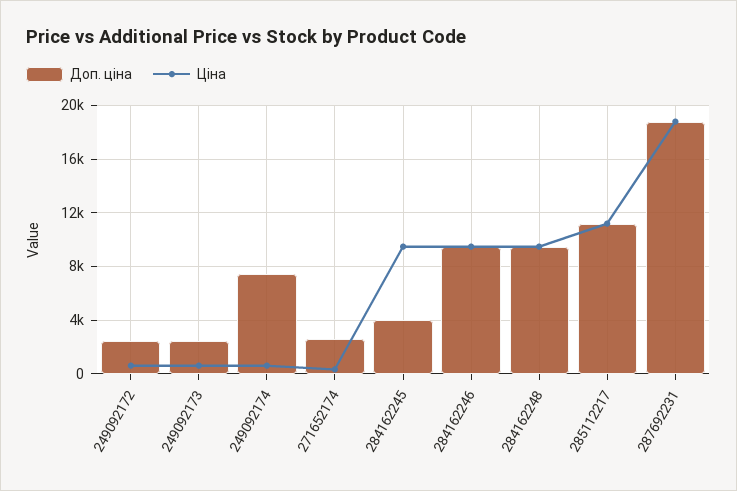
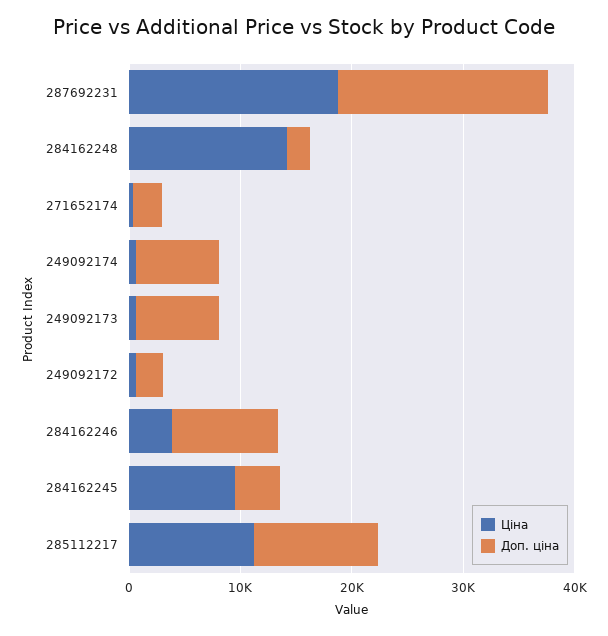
Доп. ціна, 249092173: 2500 -> 8000
Ціна, 284162246: 9500 -> 4000
Доп. ціна, 284162248: 9500 -> 2000
Ціна, 284162248: 9500 -> 14000

